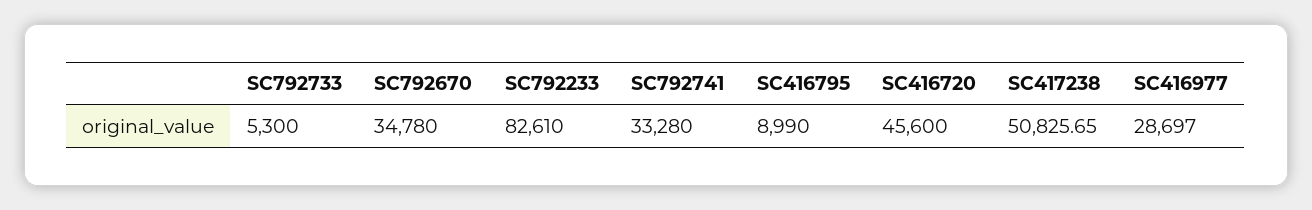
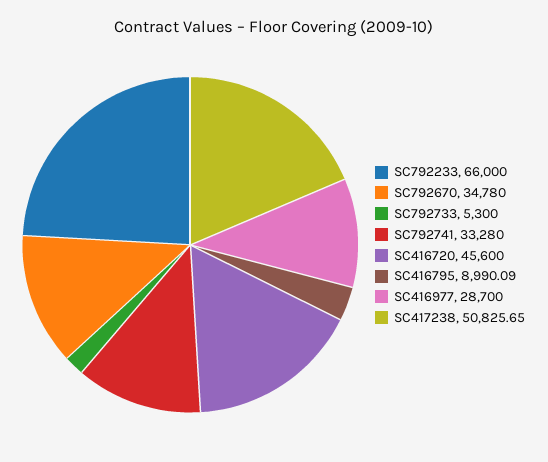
SC792233: 82610 -> 66000
SC416795: 8990 -> 8990.09
SC416977: 28697 -> 28700

